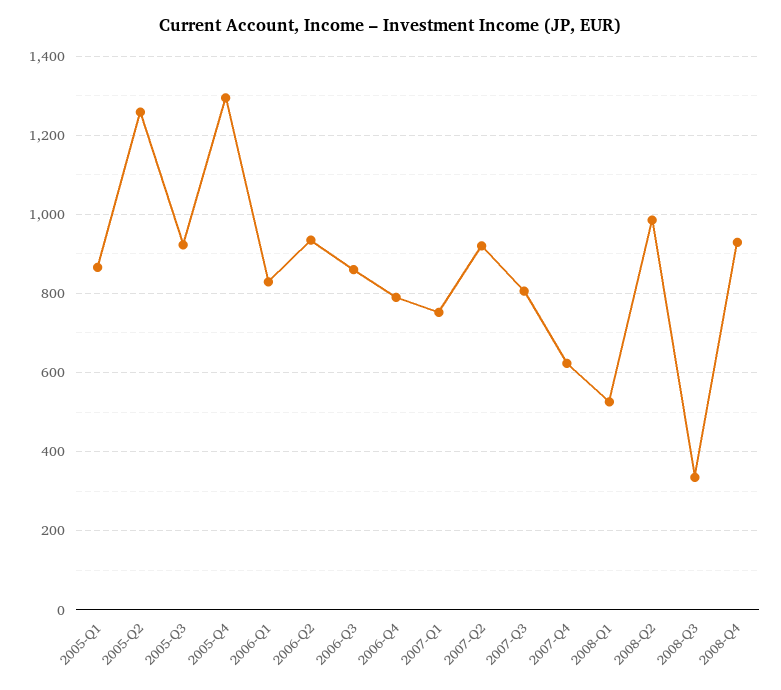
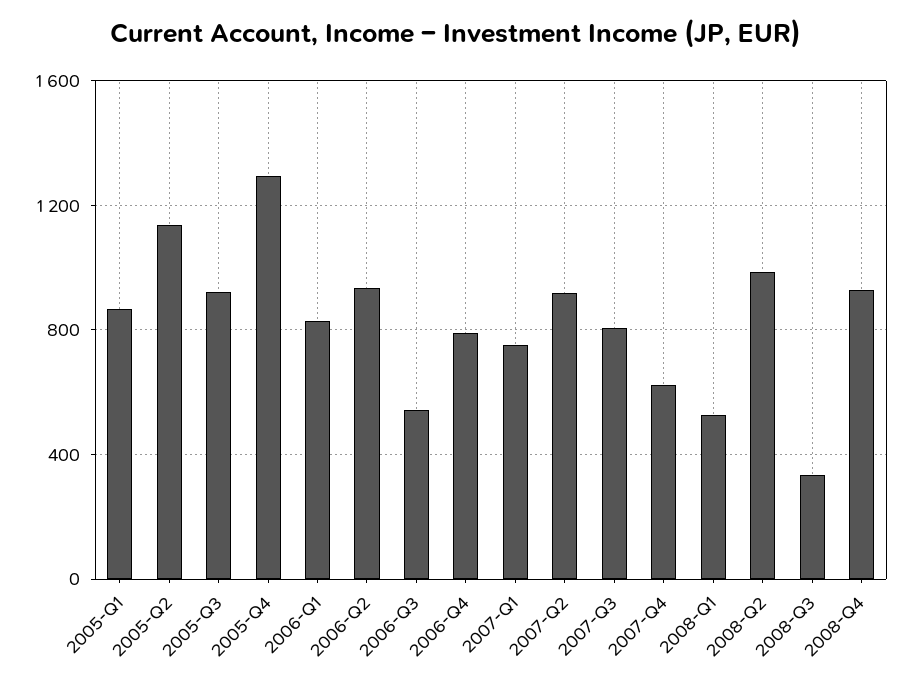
2005-Q2: 1260 -> 1150
2006-Q3: 860 -> 550

